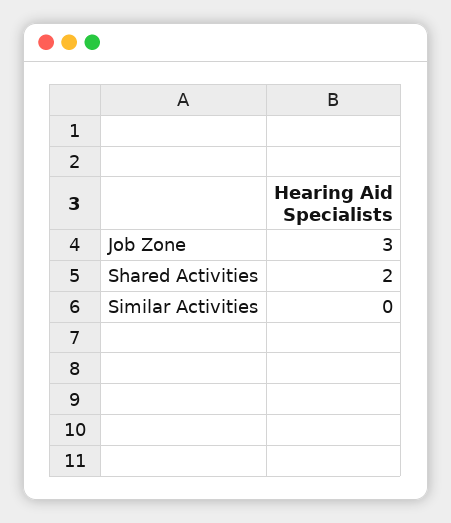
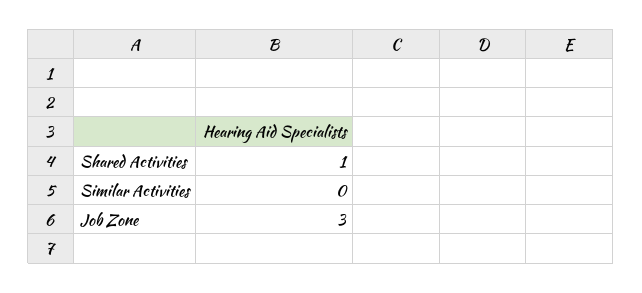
Shared Activities: 2 -> 1

